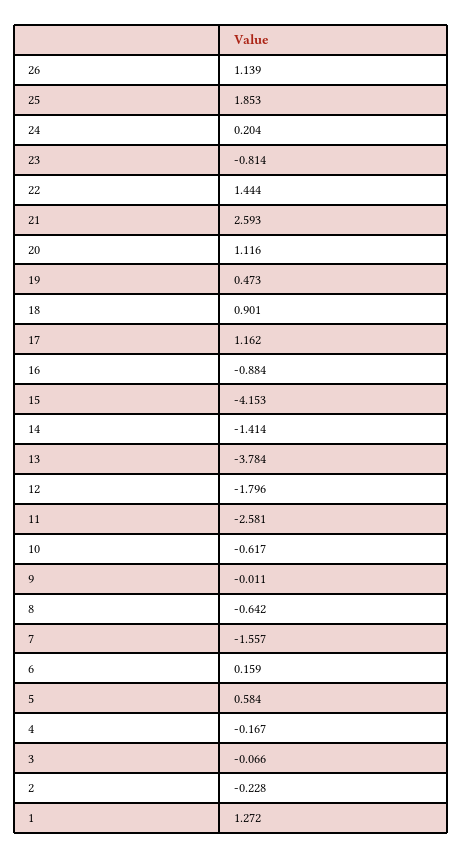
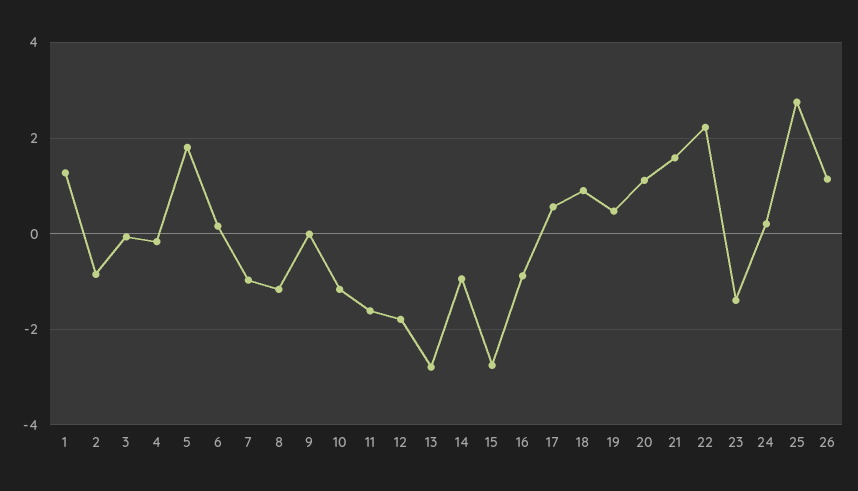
25: 1.853 -> 2.8
23: -0.814 -> -1.4
22: 1.444 -> 2.2
21: 2.593 -> 1.6
17: 1.162 -> 0.6
15: -4.153 -> -2.8
14: -1.414 -> -1
13: -3.784 -> -2.8
11: -2.581 -> -1.6
10: -0.617 -> -1.2
8: -0.642 -> -1.2
7: -1.557 -> -1
5: 0.584 -> 1.8
2: -0.228 -> -0.8

